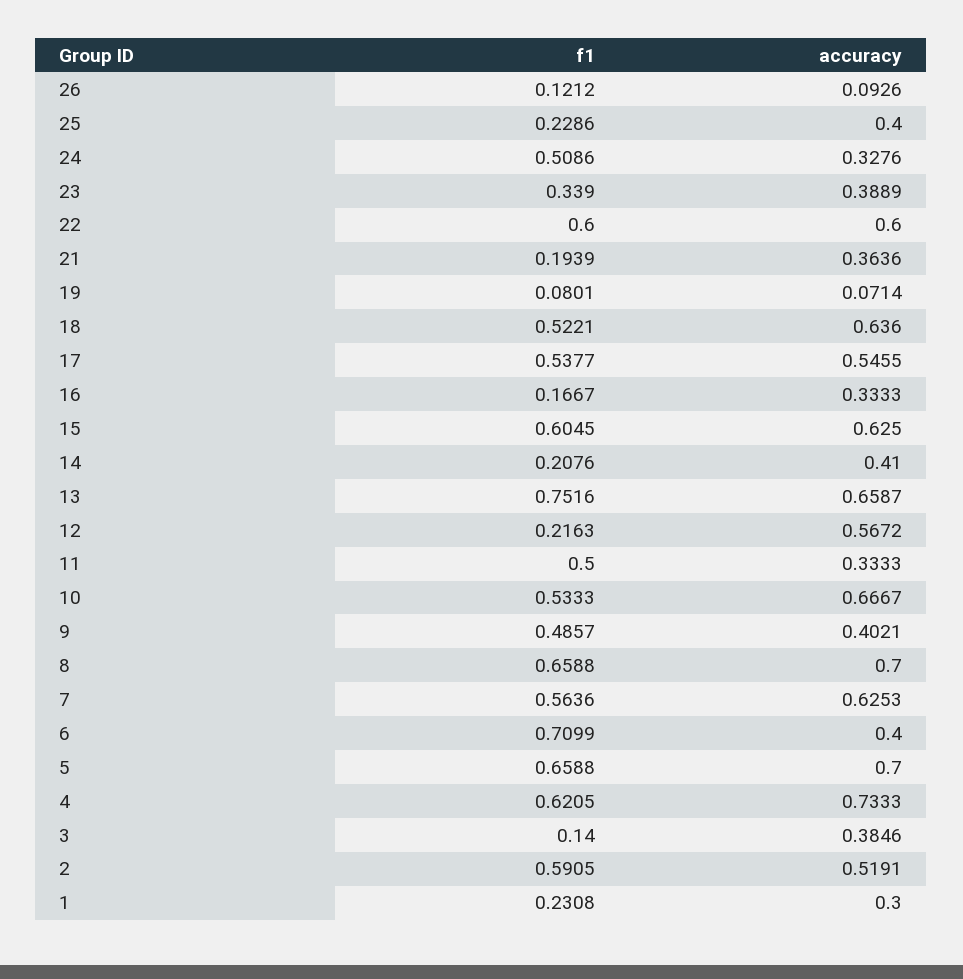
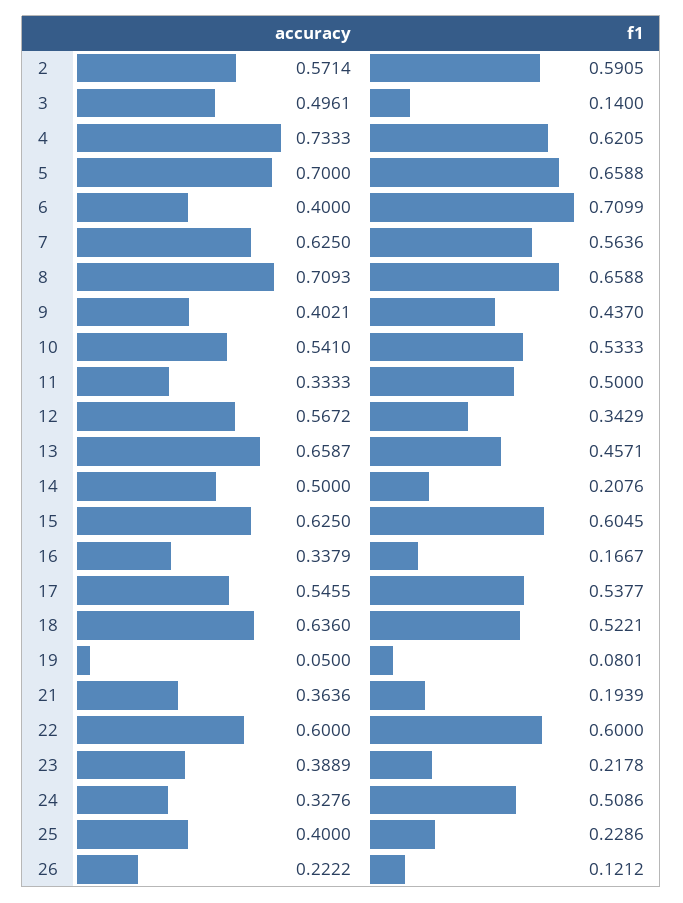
accuracy, 26: 0.0926 -> 0.2222
f1, 23: 0.339 -> 0.2178
accuracy, 19: 0.0714 -> 0.05
accuracy, 16: 0.3333 -> 0.3379
accuracy, 14: 0.41 -> 0.5
f1, 13: 0.7516 -> 0.4571
f1, 12: 0.2163 -> 0.3429
accuracy, 10: 0.6667 -> 0.541
f1, 9: 0.4857 -> 0.437
accuracy, 8: 0.7 -> 0.7093
accuracy, 7: 0.6253 -> 0.625
accuracy, 3: 0.3846 -> 0.4961
accuracy, 2: 0.5191 -> 0.5714
f1, 1: 0.2308 -> none
accuracy, 1: 0.3 -> none

